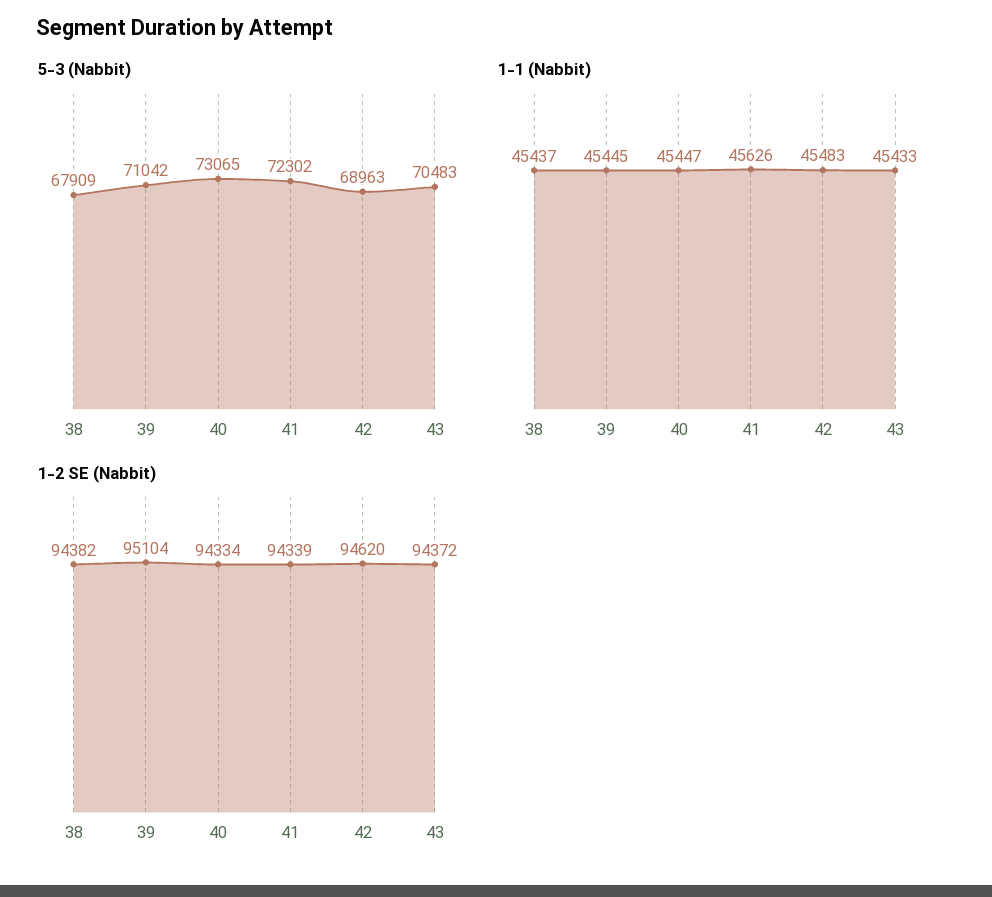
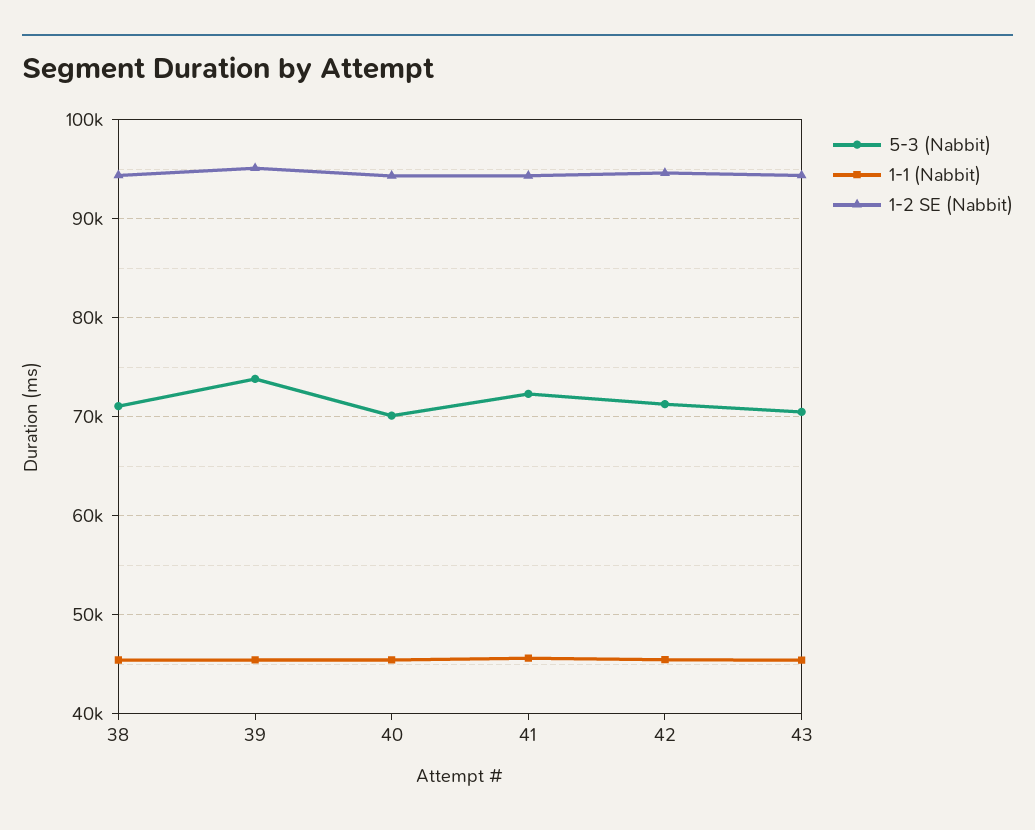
5-3 (Nabbit), 38: 67909 -> 71000
5-3 (Nabbit), 39: 71042 -> 74000
5-3 (Nabbit), 40: 73065 -> 70000
5-3 (Nabbit), 42: 68963 -> 71000

